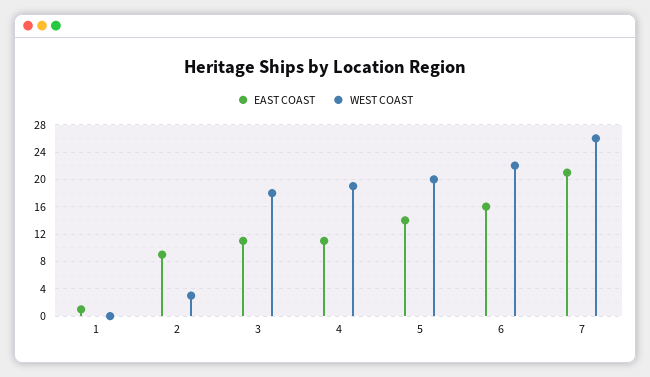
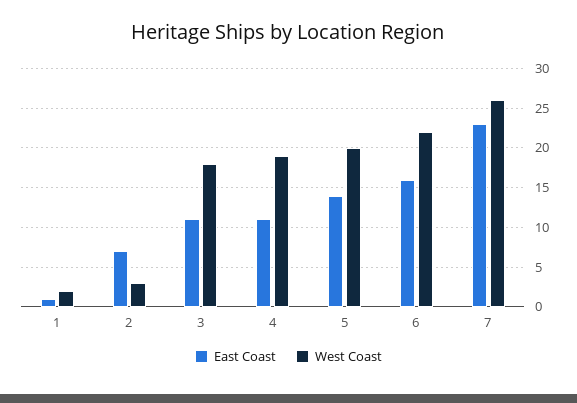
WEST COAST, 1: 0 -> 2
EAST COAST, 2: 9 -> 7
EAST COAST, 7: 21 -> 23

